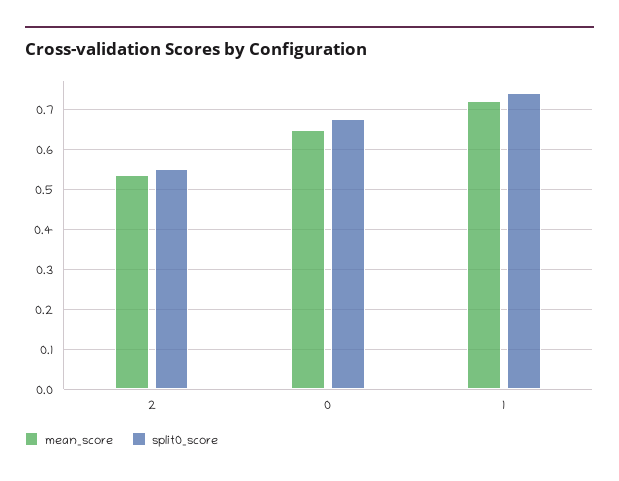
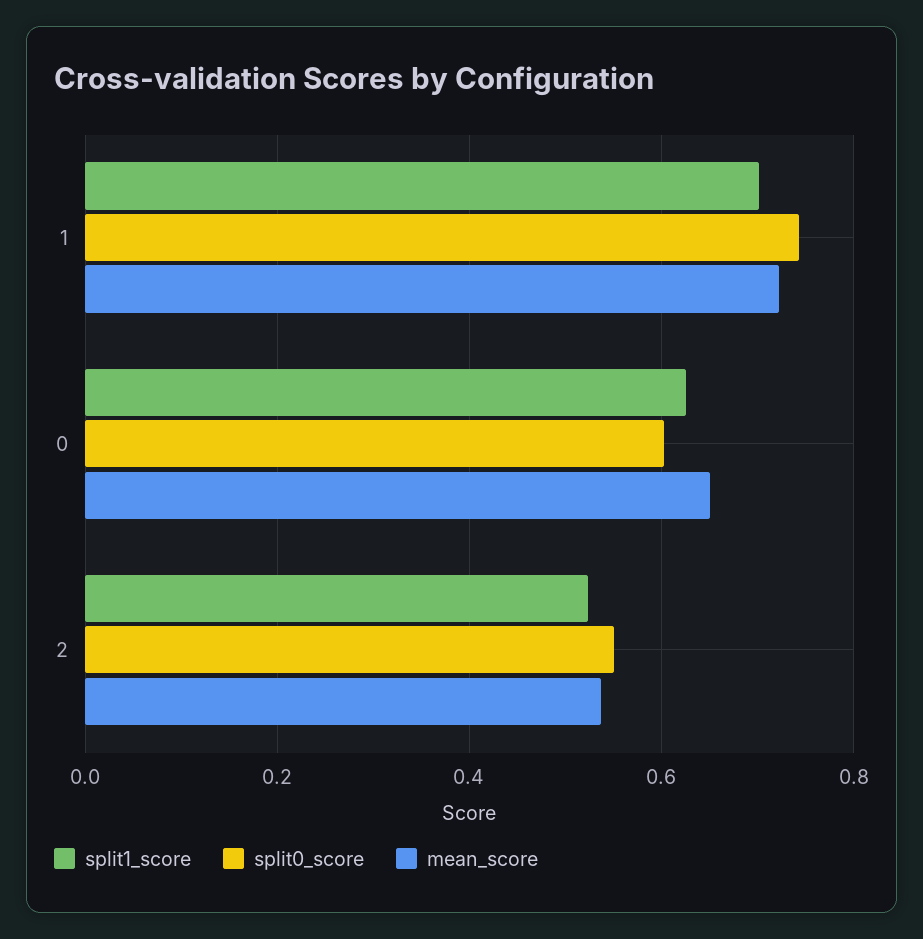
split0_score, 0: 0.68 -> 0.6
split1_score, 1: none -> 0.7
split1_score, 0: none -> 0.62
split1_score, 2: none -> 0.52

